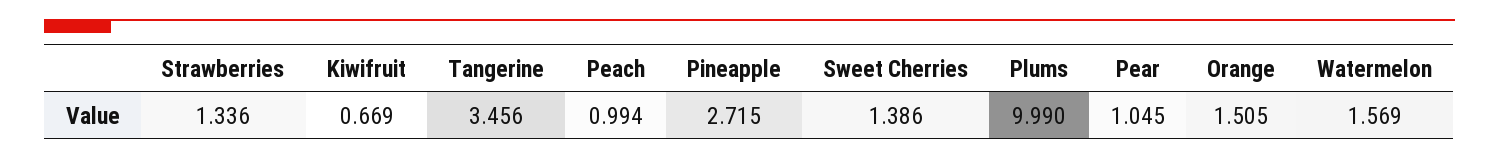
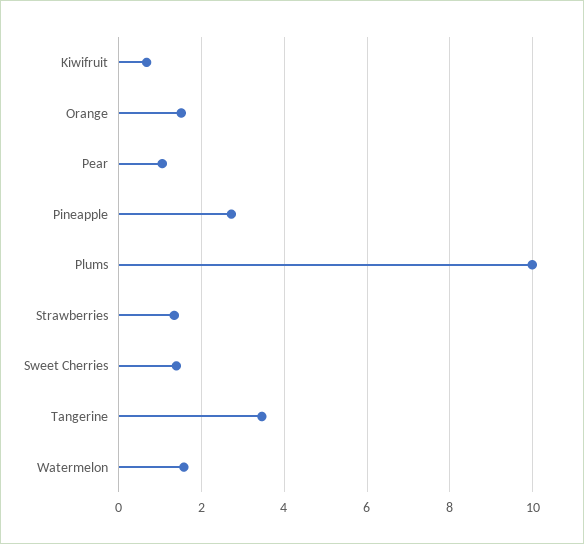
Peach: 0.994 -> none

